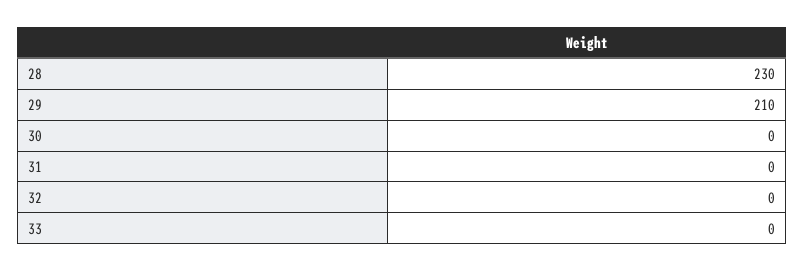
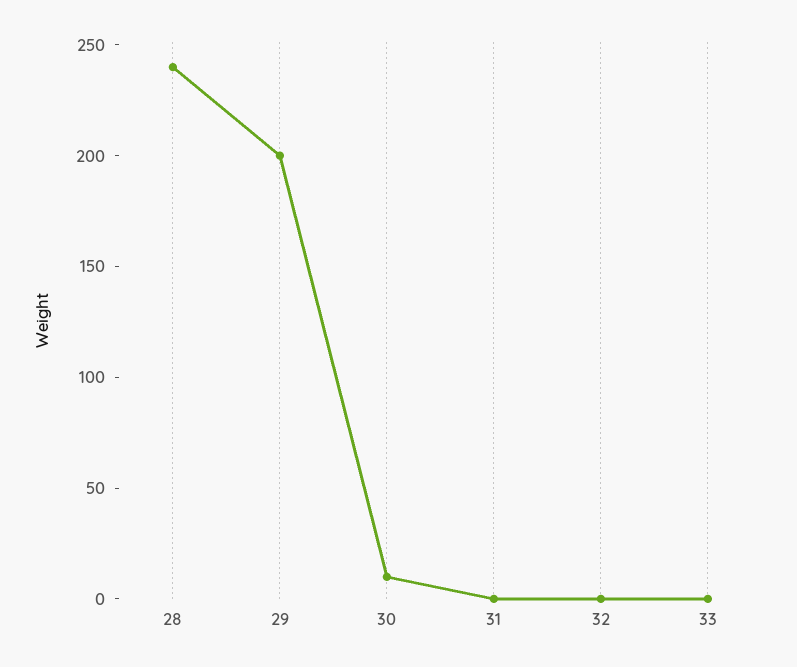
28: 230 -> 240
29: 210 -> 200
30: 0 -> 10

